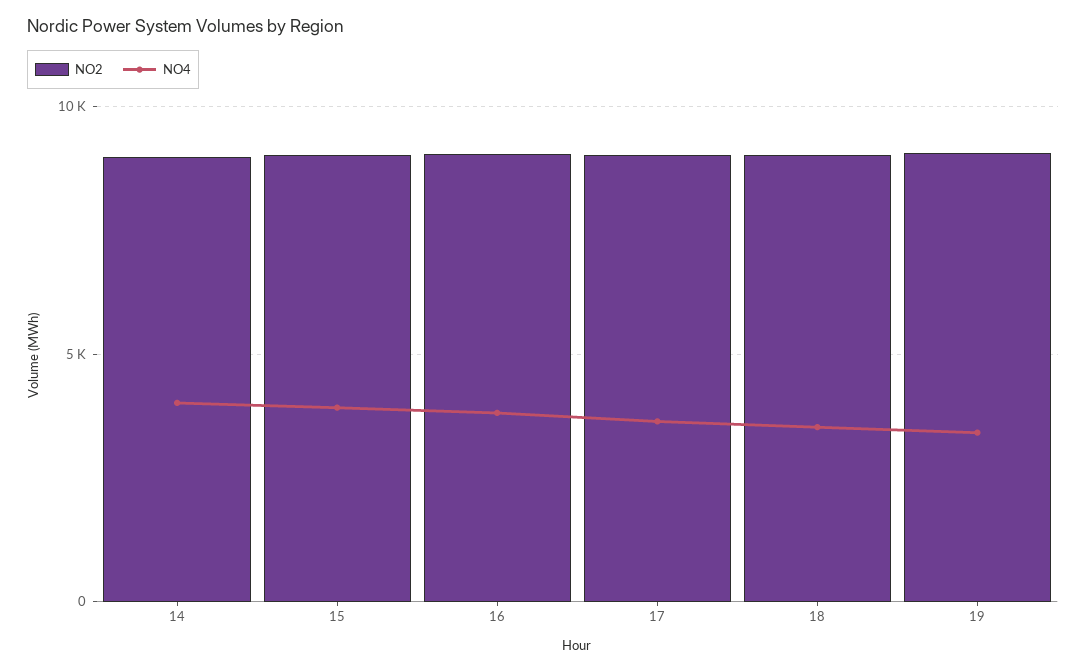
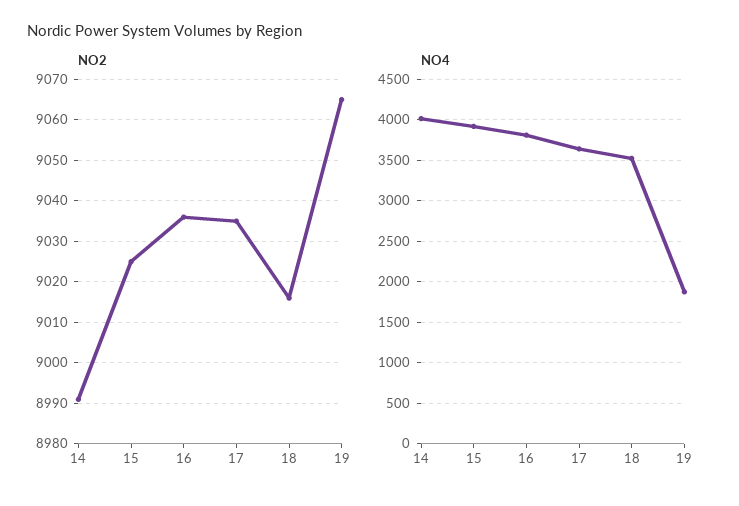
NO4, 19: 3500 -> 1900

